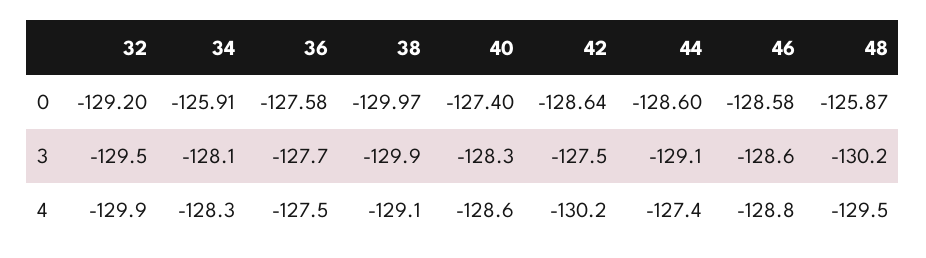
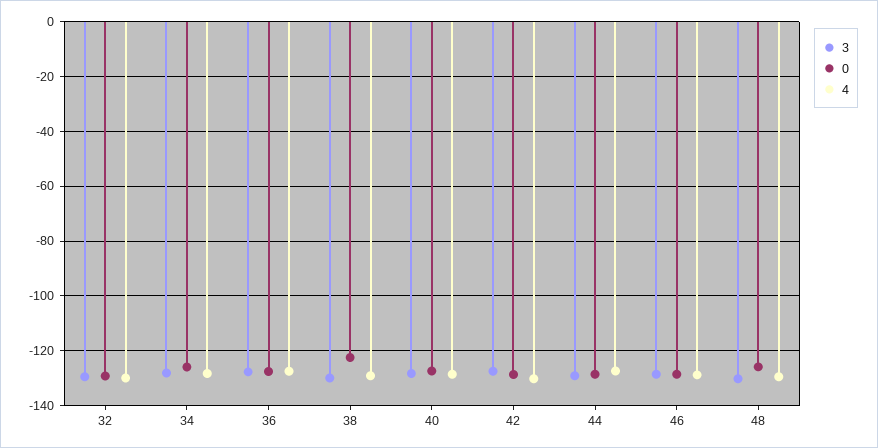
0, 38: -129.97 -> -122.5

